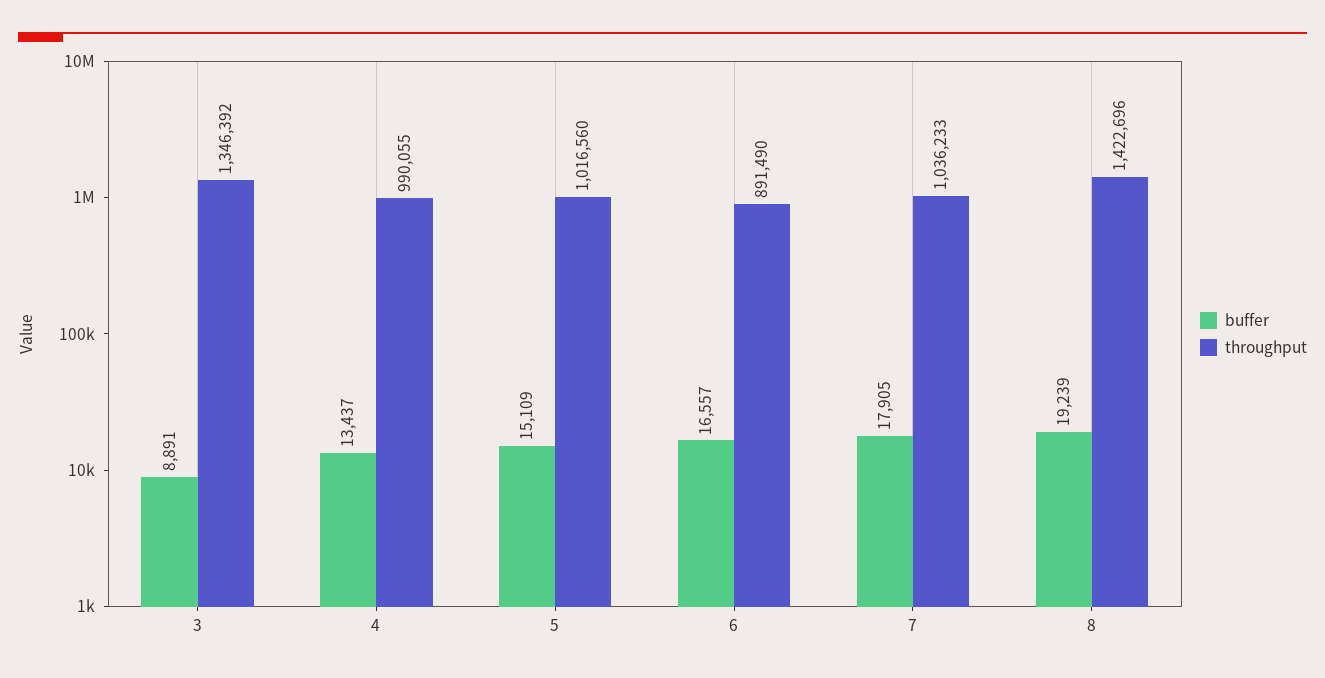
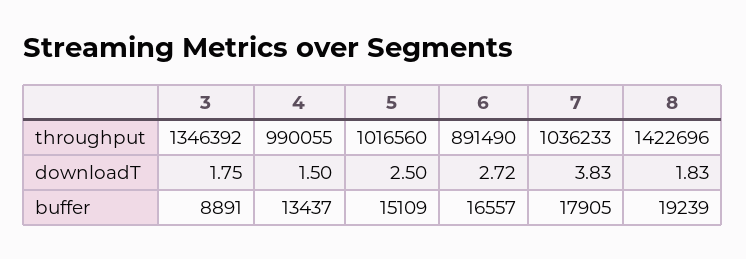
downloadT, 3: none -> 1.75
downloadT, 4: none -> 1.5
downloadT, 5: none -> 2.5
downloadT, 6: none -> 2.72
downloadT, 7: none -> 3.83
downloadT, 8: none -> 1.83

